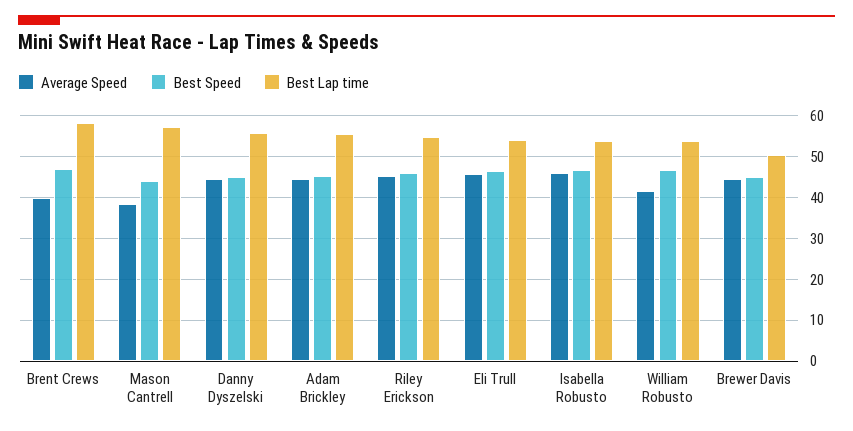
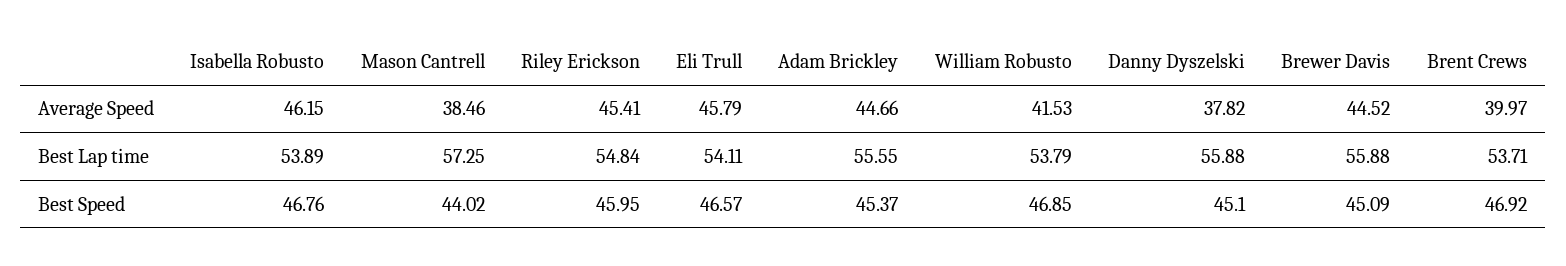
Best Lap time, Brent Crews: 58 -> 53.71
Average Speed, Danny Dyszelski: 44 -> 37.82
Best Lap time, Brewer Davis: 50 -> 55.88

